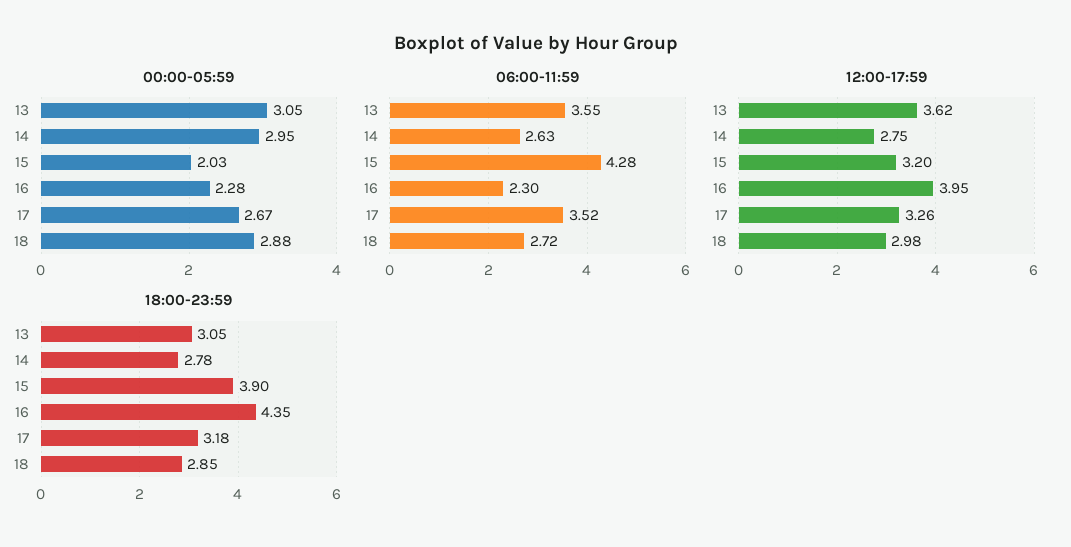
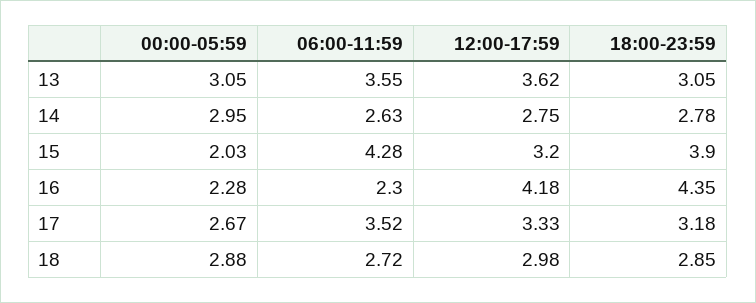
12:00-17:59, 16: 3.95 -> 4.18
12:00-17:59, 17: 3.26 -> 3.33

